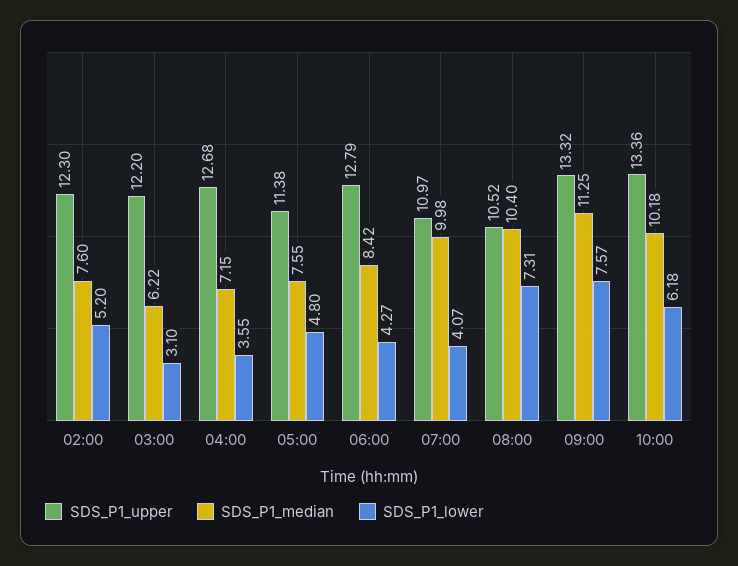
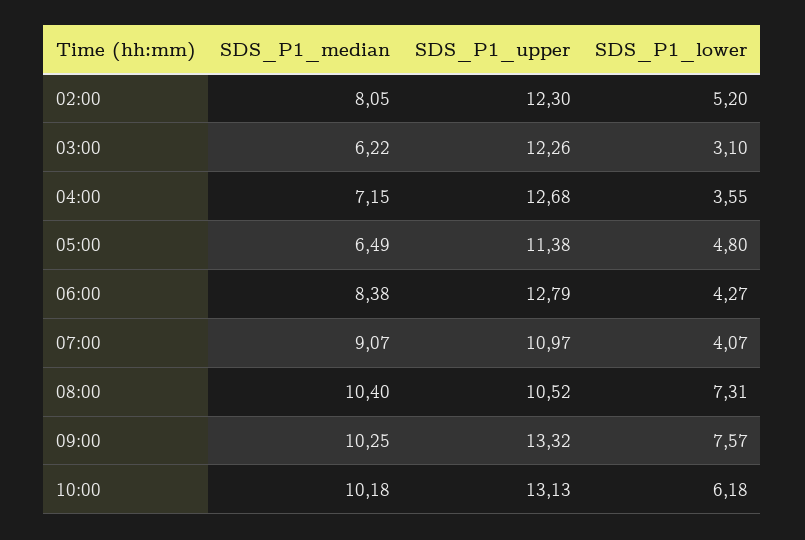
SDS_P1_median, 02:00: 7.6 -> 8.05
SDS_P1_upper, 03:00: 12.2 -> 12.26
SDS_P1_median, 05:00: 7.55 -> 6.49
SDS_P1_median, 06:00: 8.42 -> 8.38
SDS_P1_median, 07:00: 9.98 -> 9.07
SDS_P1_median, 09:00: 11.25 -> 10.25
SDS_P1_upper, 10:00: 13.36 -> 13.13

